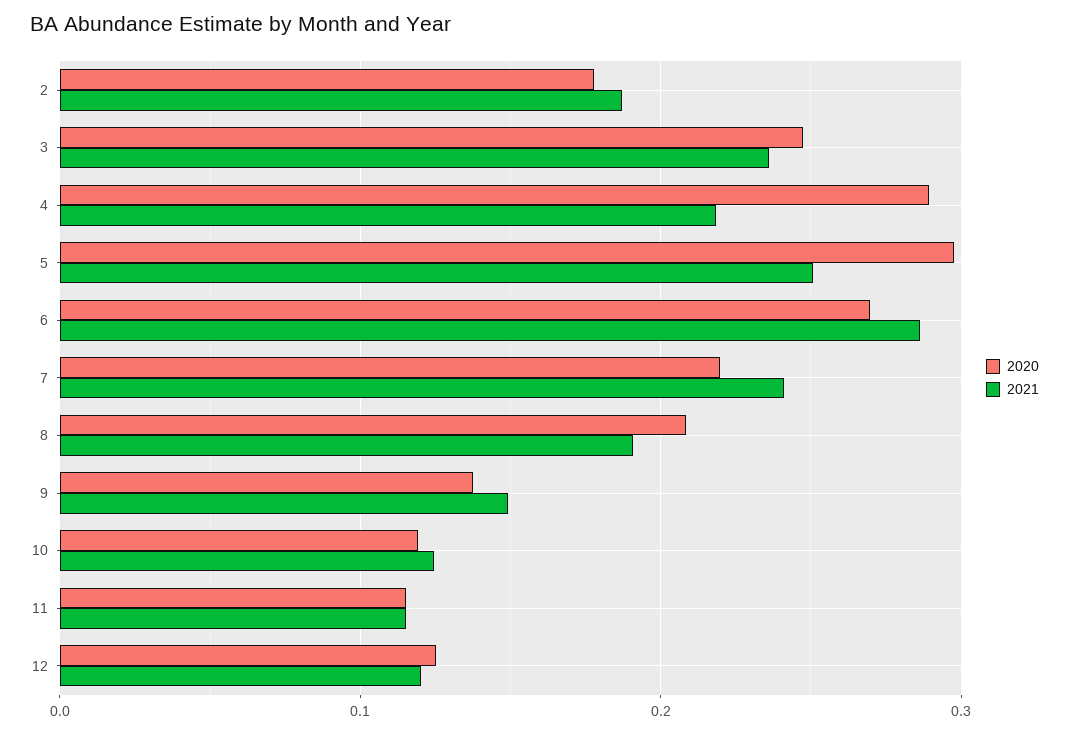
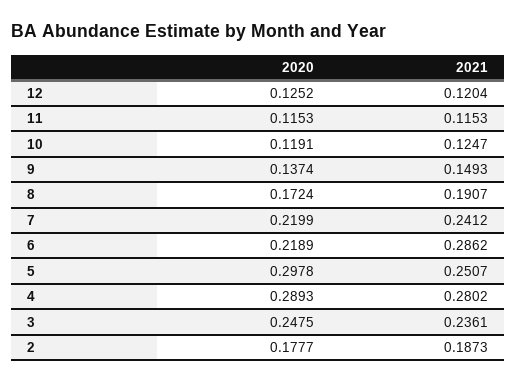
2021, 4: 0.22 -> 0.2802
2020, 6: 0.27 -> 0.2189
2020, 8: 0.21 -> 0.1724

